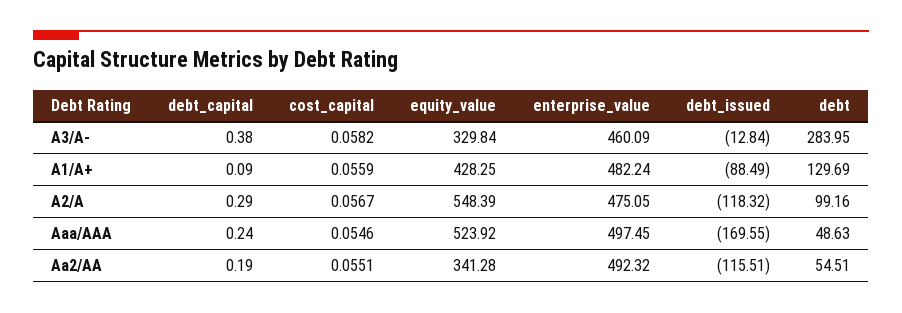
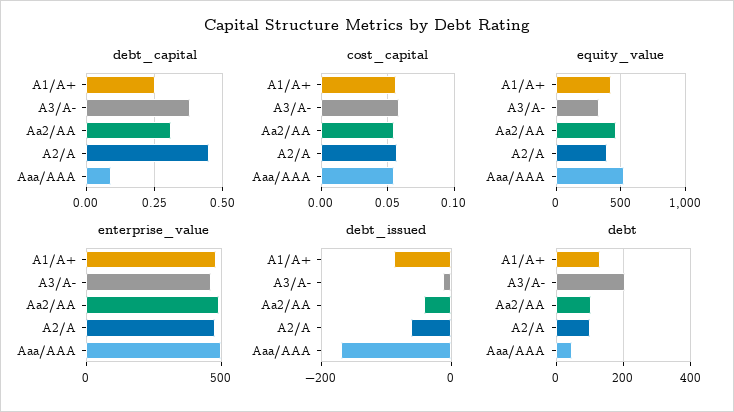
debt, A3/A-: 283.95 -> 200
debt_capital, A1/A+: 0.09 -> 0.25
debt_capital, A2/A: 0.29 -> 0.45
equity_value, A2/A: 548.39 -> 400
debt_issued, A2/A: -118.32 -> -60
debt_capital, Aaa/AAA: 0.24 -> 0.1
debt_capital, Aa2/AA: 0.19 -> 0.3
equity_value, Aa2/AA: 341.28 -> 450
debt_issued, Aa2/AA: -115.51 -> -40
debt, Aa2/AA: 54.51 -> 100

